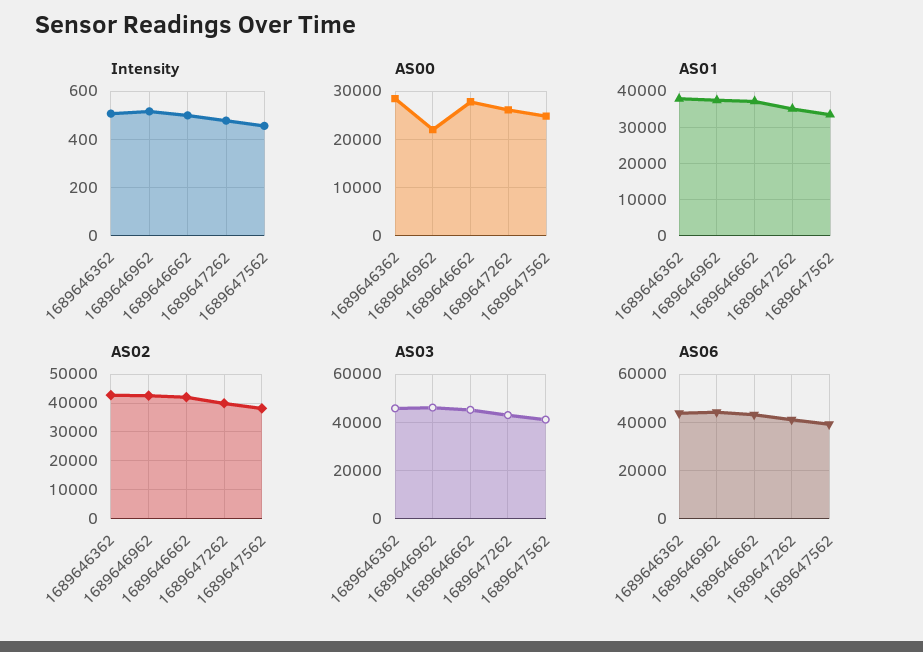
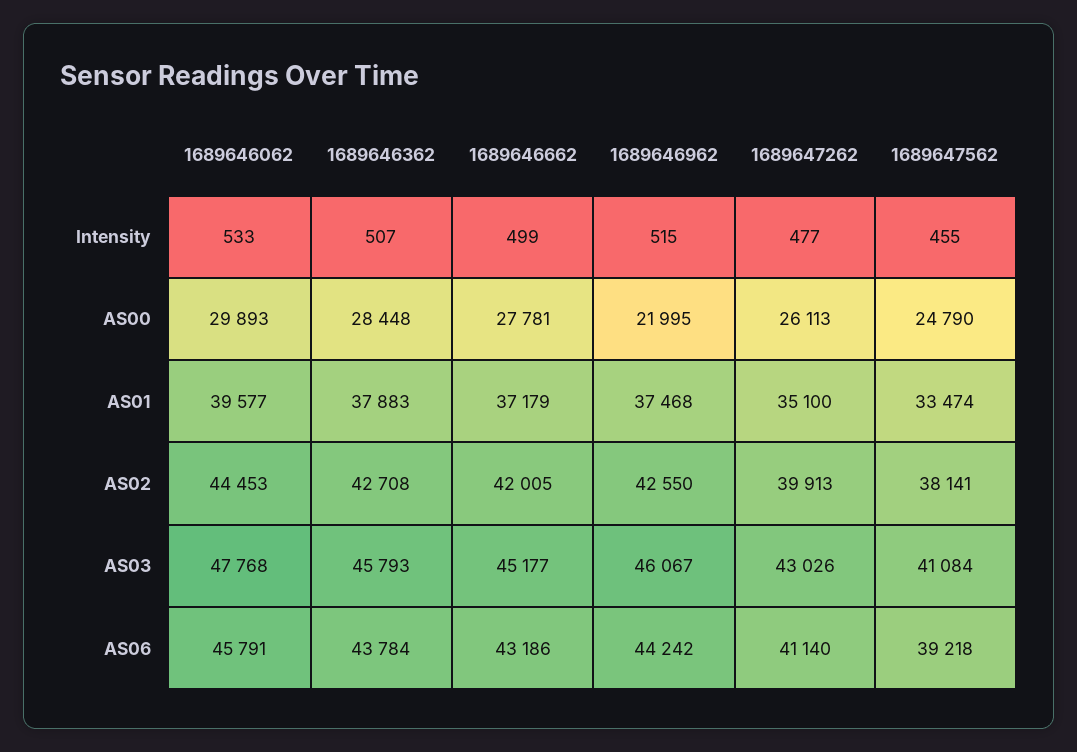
Intensity, 1689646062: none -> 533
AS00, 1689646062: none -> 29893
AS01, 1689646062: none -> 39577
AS02, 1689646062: none -> 44453
AS03, 1689646062: none -> 47768
AS06, 1689646062: none -> 45791

